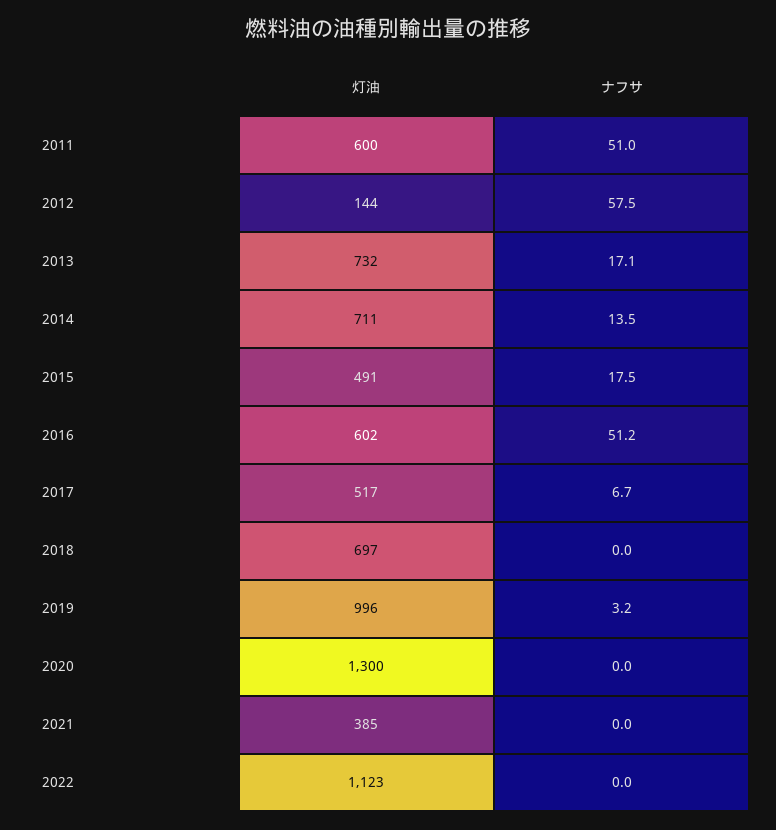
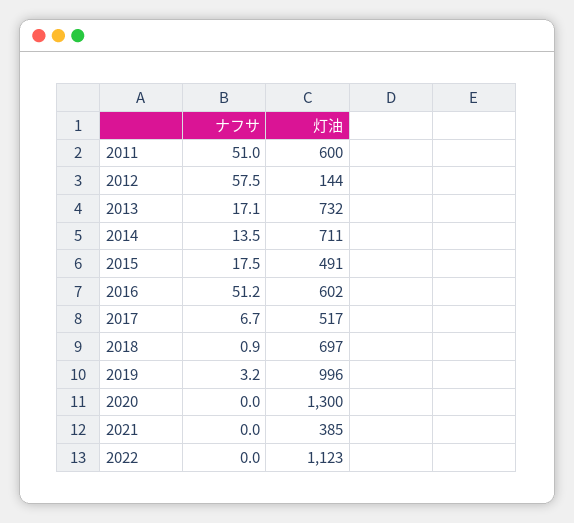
ナフサ, 2018: 0 -> 0.9

